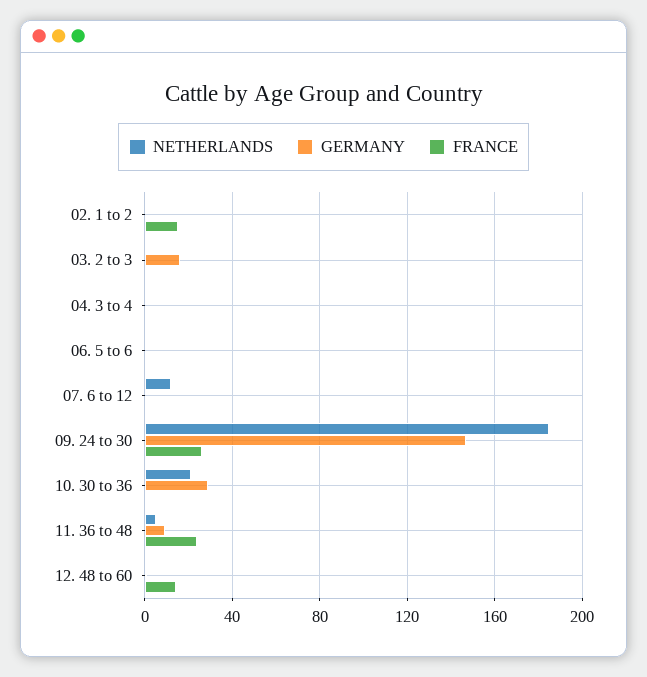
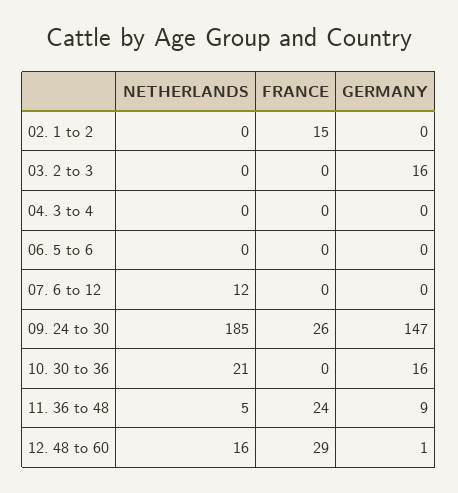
GERMANY, 10. 30 to 36: 30 -> 16
NETHERLANDS, 12. 48 to 60: 0 -> 16
FRANCE, 12. 48 to 60: 15 -> 29

